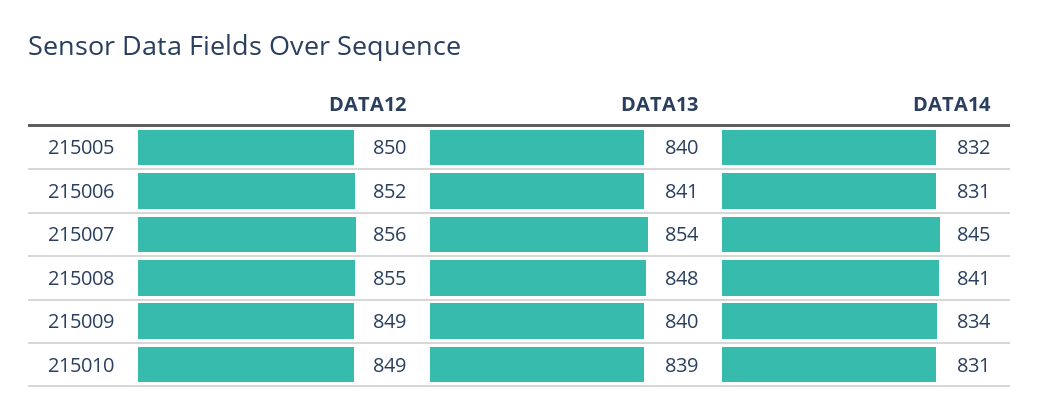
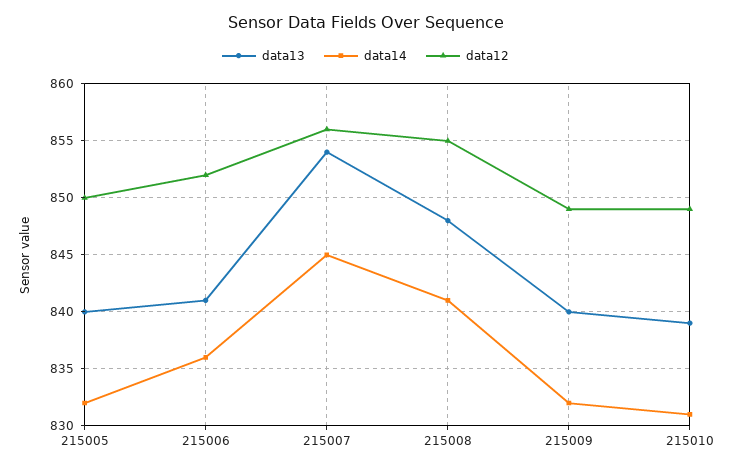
DATA14, 215006: 831 -> 836
DATA14, 215009: 834 -> 832

